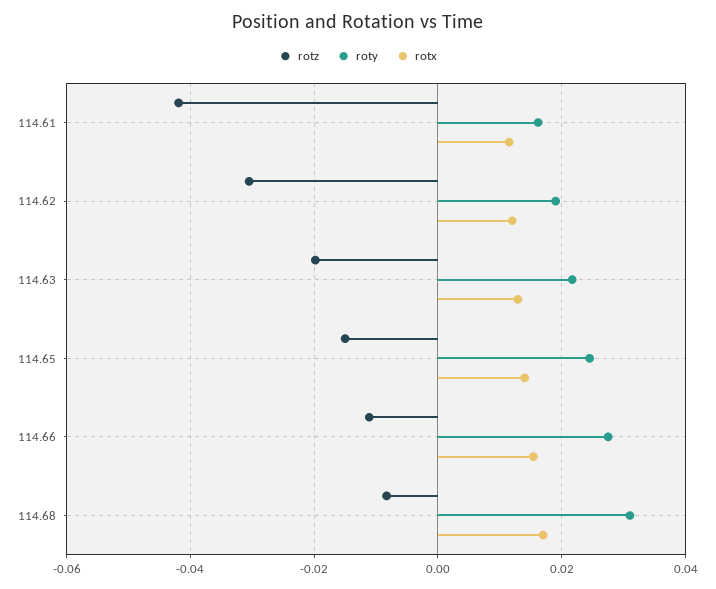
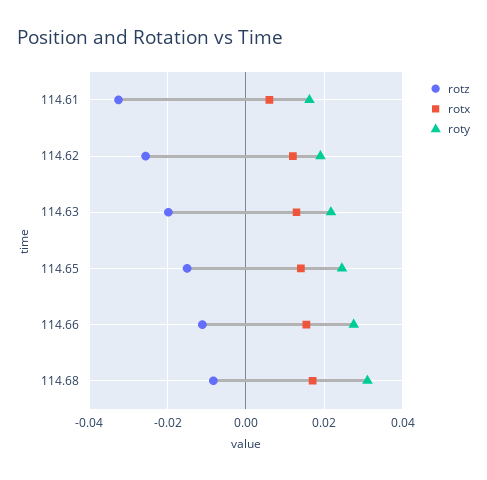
rotz, 114.61: -0.042 -> -0.032
rotx, 114.61: 0.012 -> 0.006
rotz, 114.62: -0.03 -> -0.026

